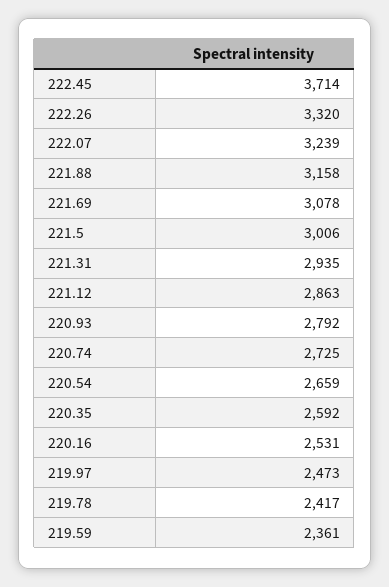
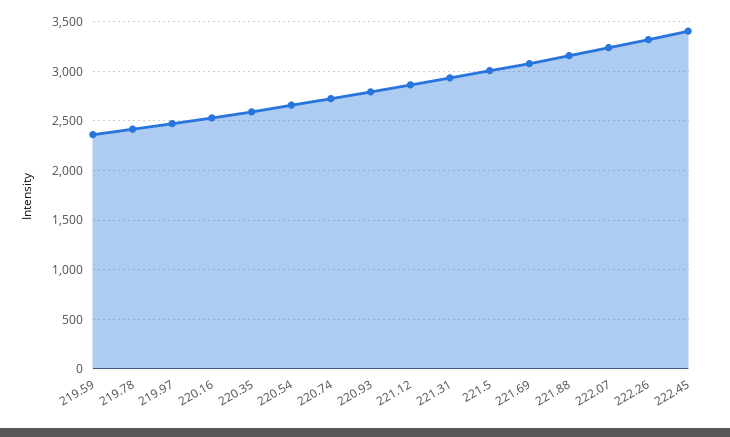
222.45: 3714 -> 3400

